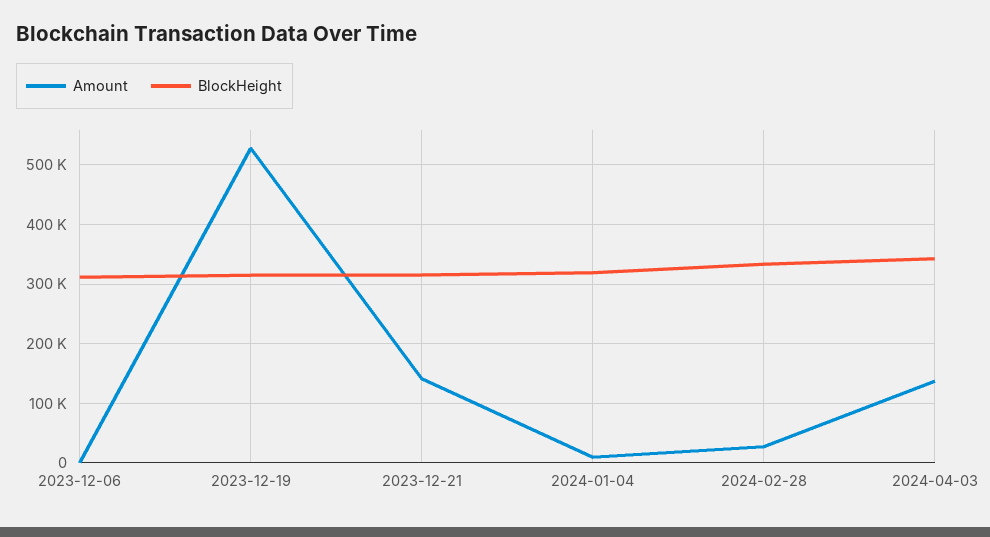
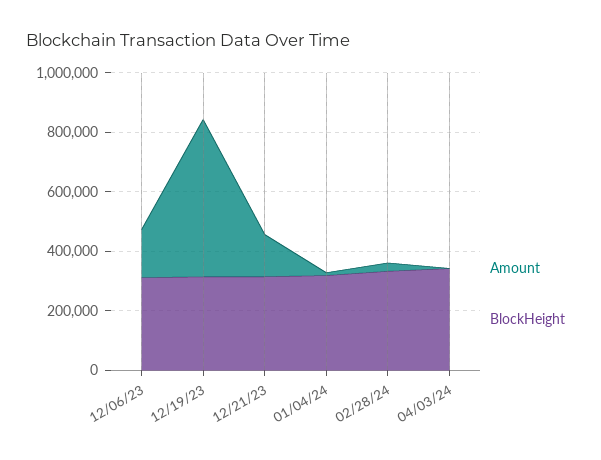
Amount, 2023-12-06: 0 -> 150000
Amount, 2024-04-03: 140000 -> 0

